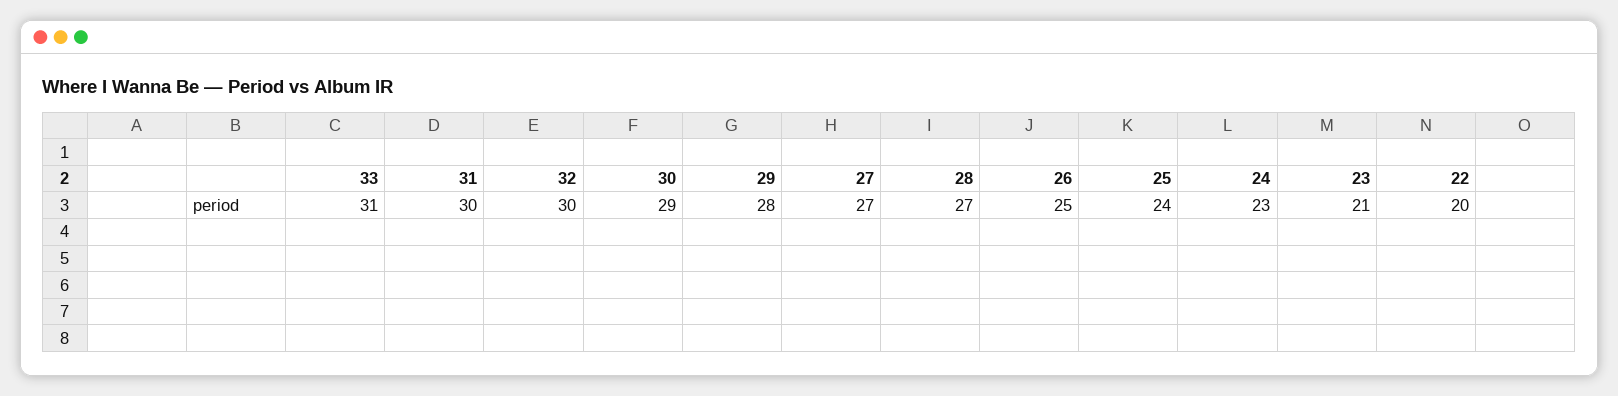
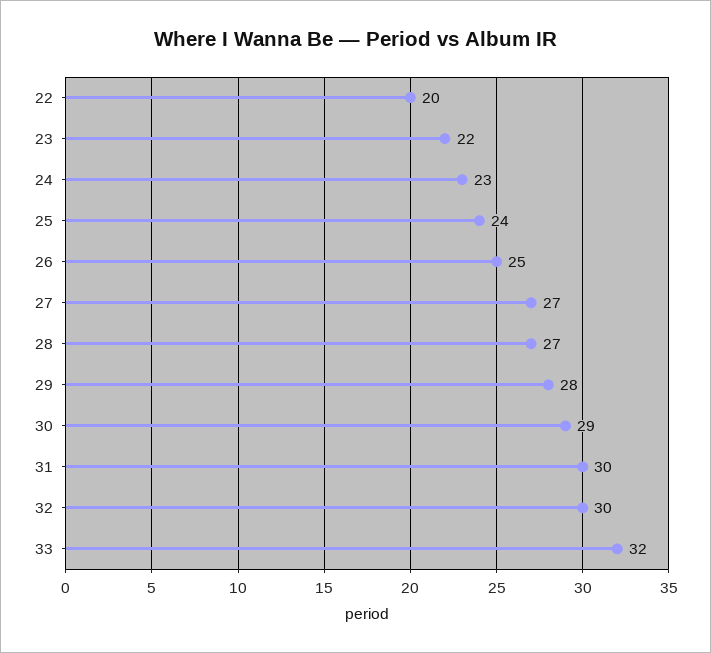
33: 31 -> 32
23: 21 -> 22

